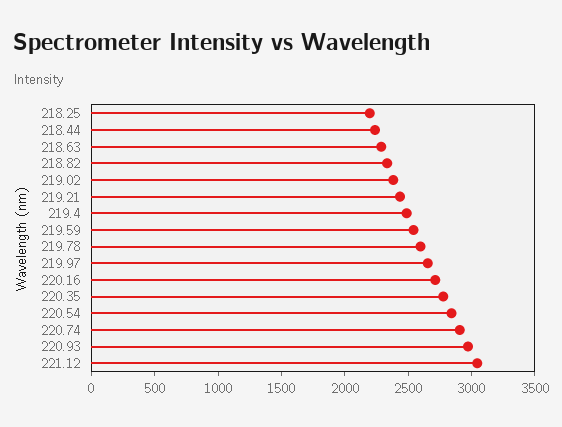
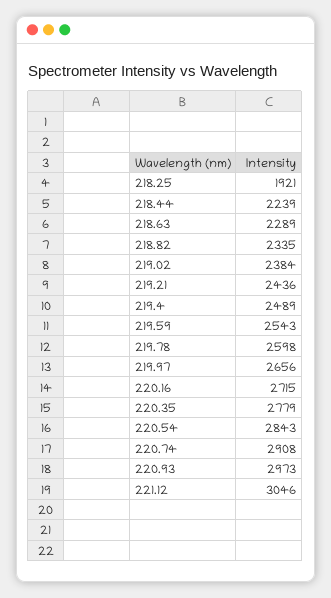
218.25: 2200 -> 1921

